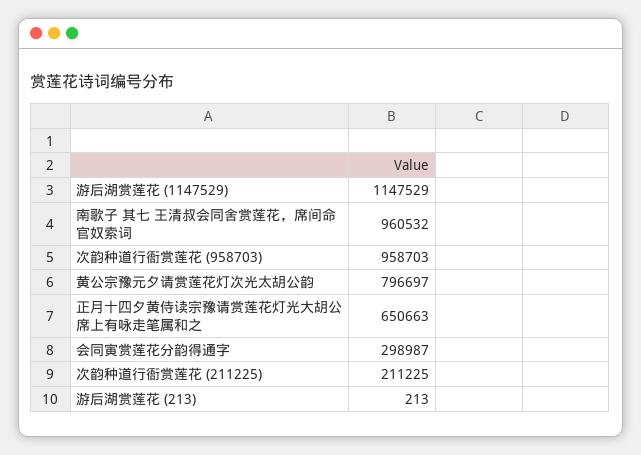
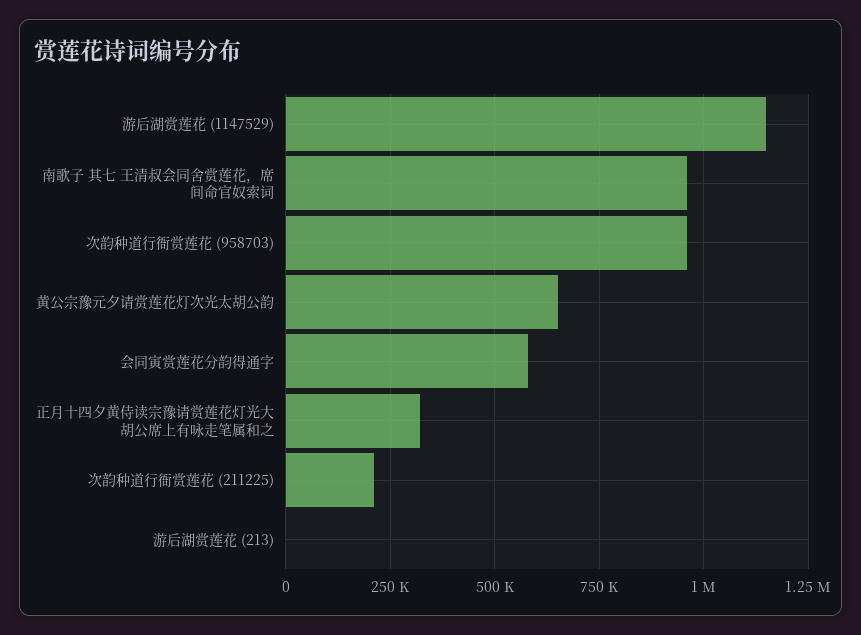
黄公宗豫元夕请赏莲花灯次光太胡公韵: 796697 -> 650000
正月十四夕黄侍读宗豫请赏莲花灯光大胡公席上有咏走笔属和之: 650663 -> 325000
会同寅赏莲花分韵得通字: 298987 -> 575000

